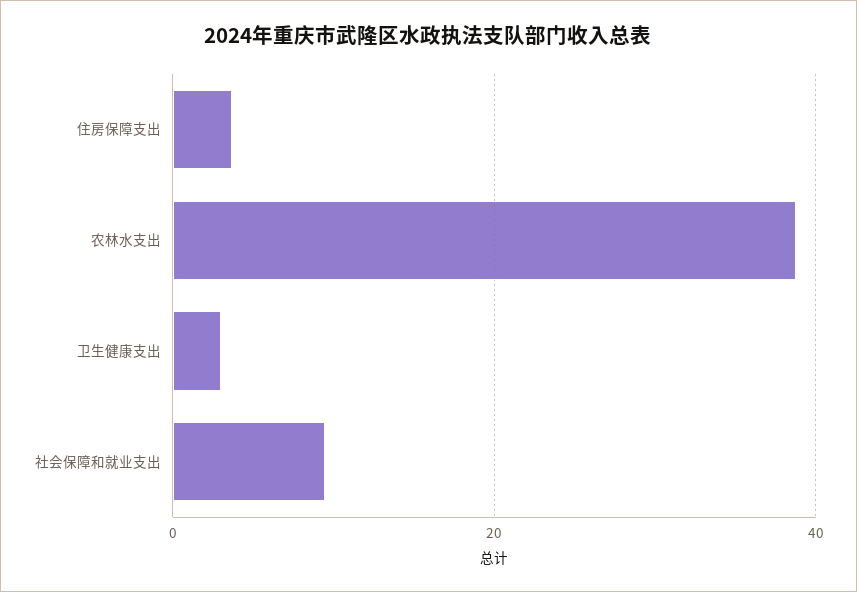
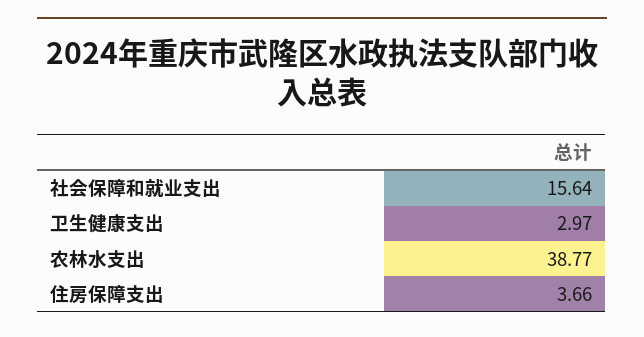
社会保障和就业支出: 10 -> 15.64

